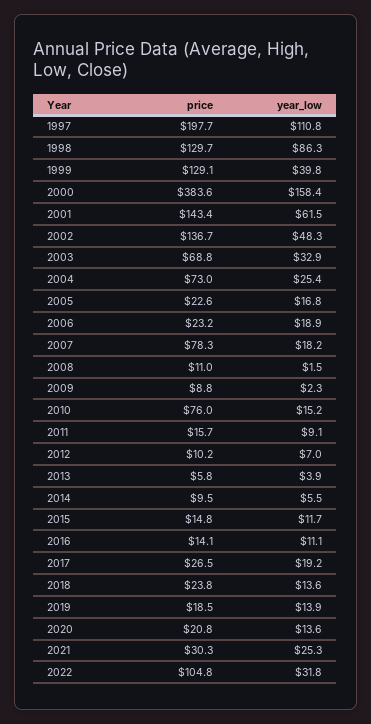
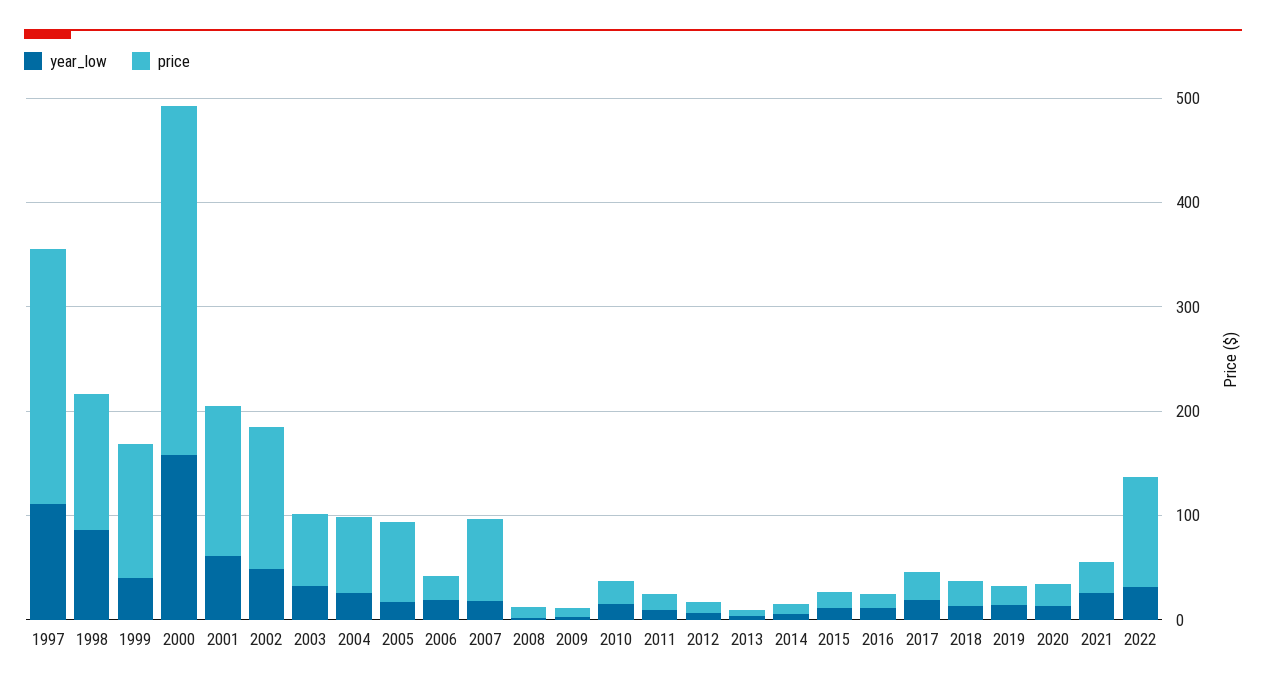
price, 1997: 197.7 -> 240
price, 2000: 383.6 -> 340
price, 2005: 22.6 -> 80
price, 2010: 76 -> 20

